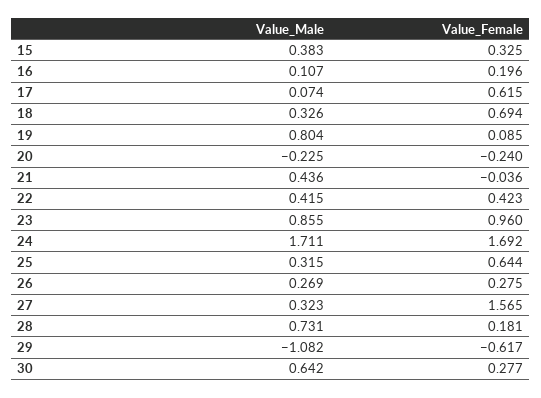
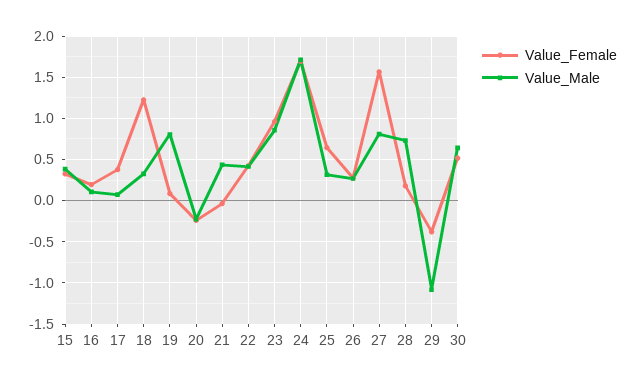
Value_Female, 17: 0.615 -> 0.4
Value_Female, 18: 0.694 -> 1.2
Value_Male, 27: 0.323 -> 0.8
Value_Female, 29: -0.617 -> -0.4
Value_Female, 30: 0.277 -> 0.5

